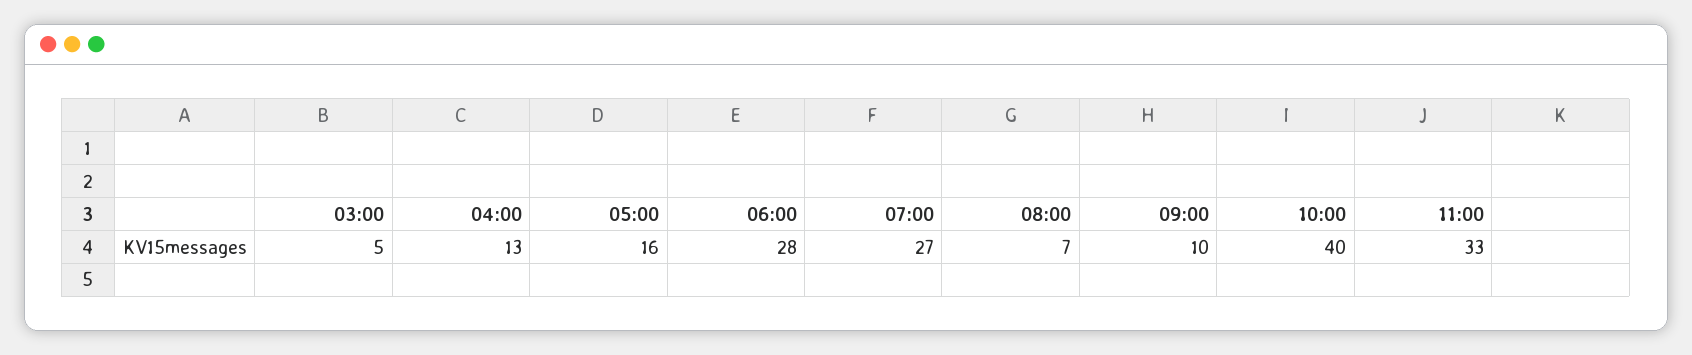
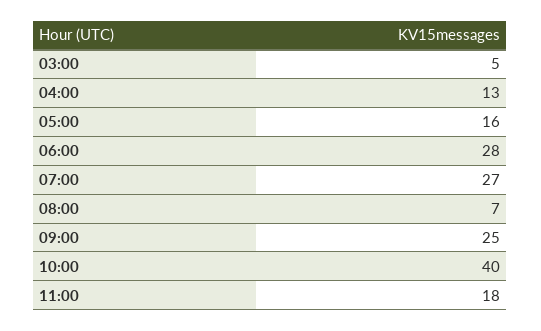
09:00: 10 -> 25
11:00: 33 -> 18

